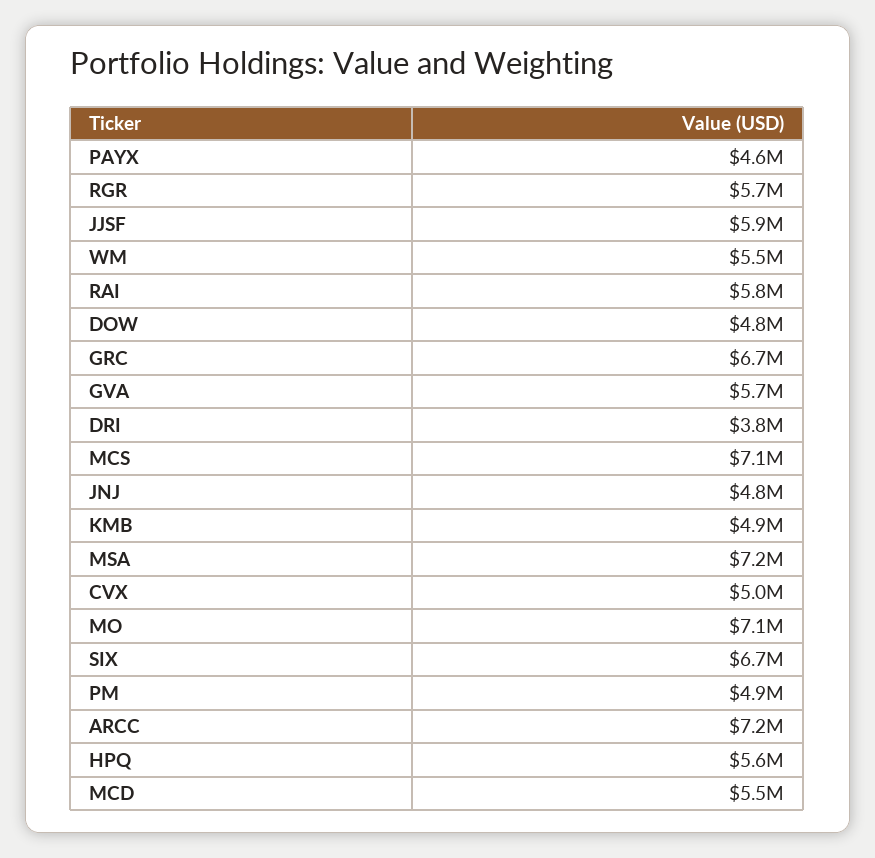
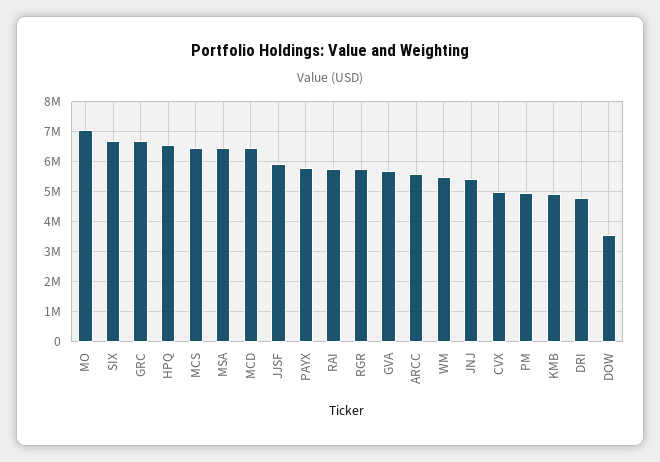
PAYX: 4600000 -> 5800000
DOW: 4800000 -> 3600000
DRI: 3800000 -> 4800000
MCS: 7100000 -> 6400000
JNJ: 4800000 -> 5400000
MSA: 7200000 -> 6400000
ARCC: 7200000 -> 5600000
HPQ: 5600000 -> 6600000
MCD: 5500000 -> 6400000

